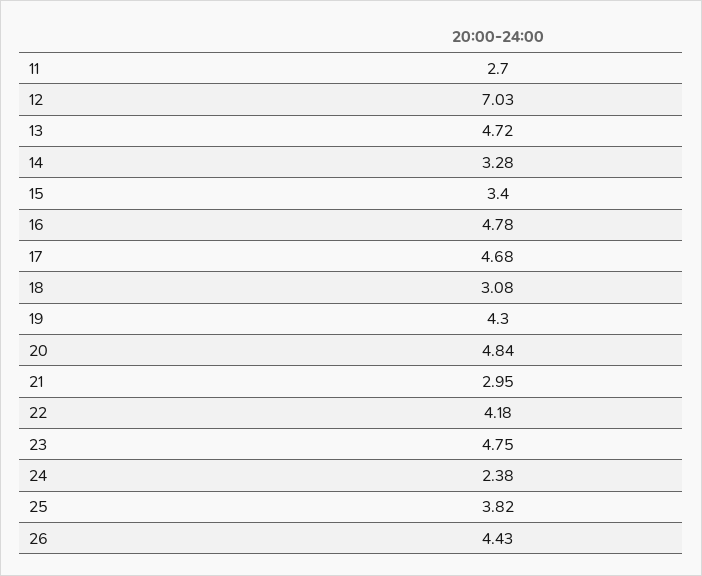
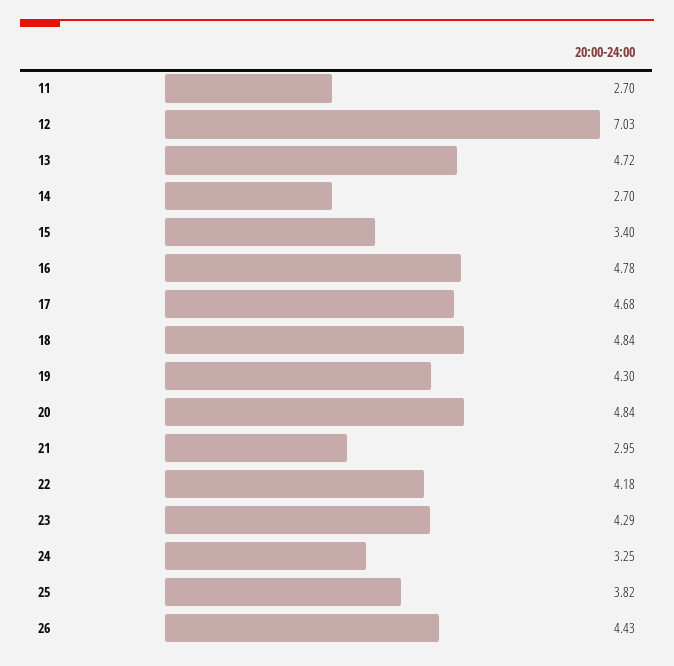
14: 3.28 -> 2.7
18: 3.08 -> 4.84
23: 4.75 -> 4.29
24: 2.38 -> 3.25

